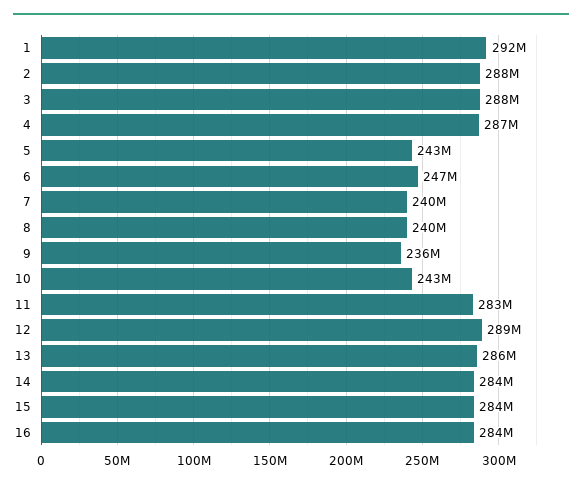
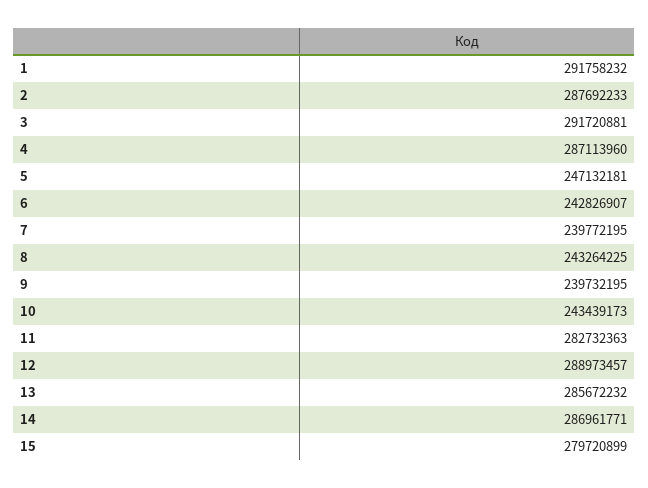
3: 288000000 -> 291720881
5: 243000000 -> 247132181
6: 247000000 -> 242826907
8: 240000000 -> 243264225
9: 236000000 -> 239732195
14: 284000000 -> 286961771
15: 284000000 -> 279720899
16: 284000000 -> none

